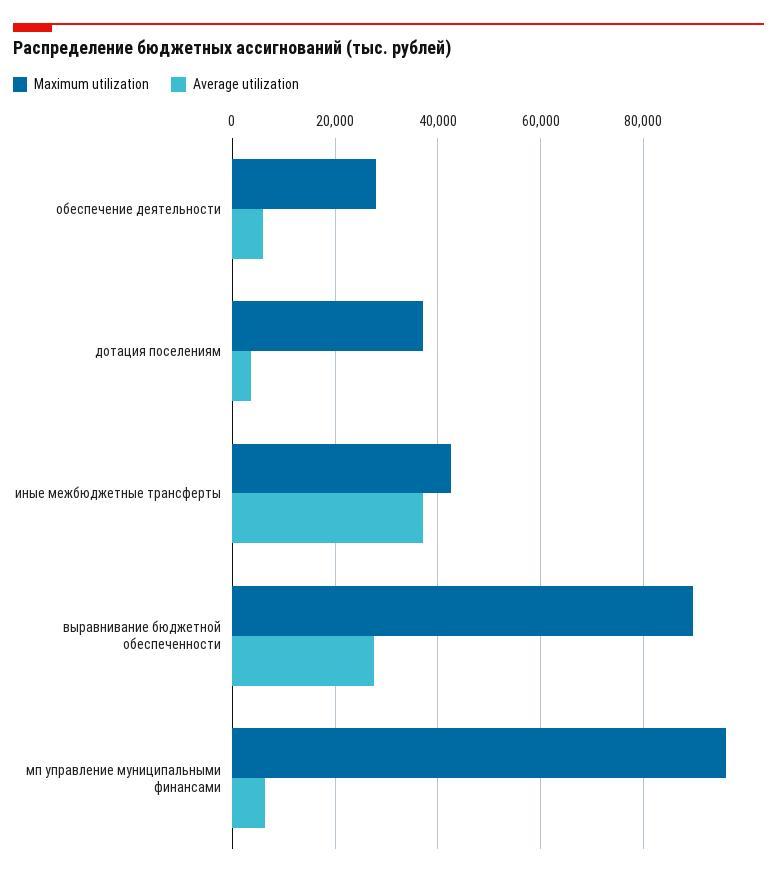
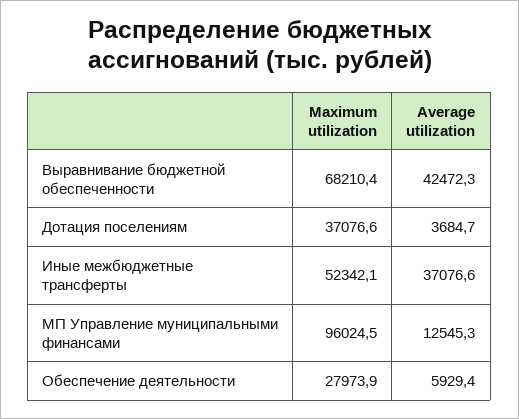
Maximum utilization, иные межбюджетные трансферты: 42000 -> 52342.1
Maximum utilization, выравнивание бюджетной обеспеченности: 90000 -> 68210.4
Average utilization, выравнивание бюджетной обеспеченности: 28000 -> 42472.3
Average utilization, мп управление муниципальными финансами: 6000 -> 12545.3

